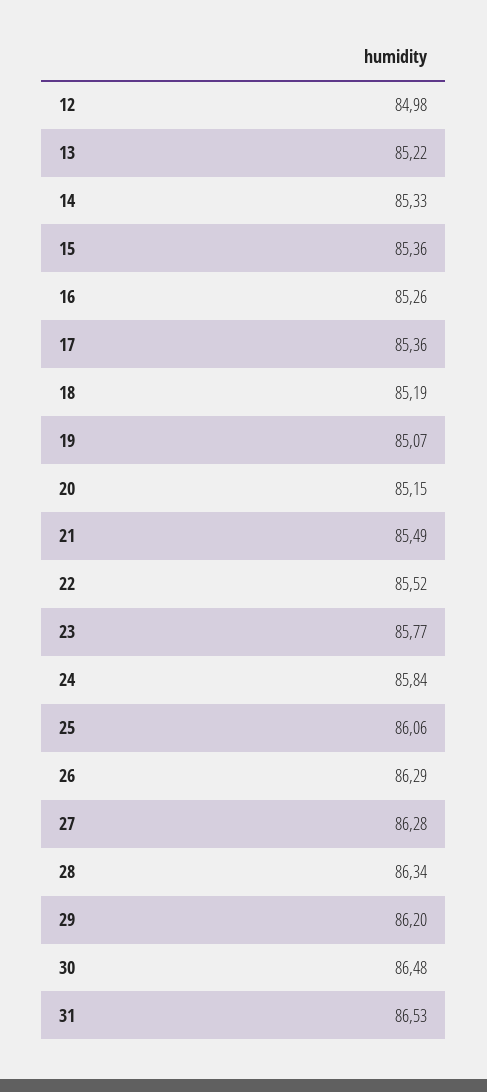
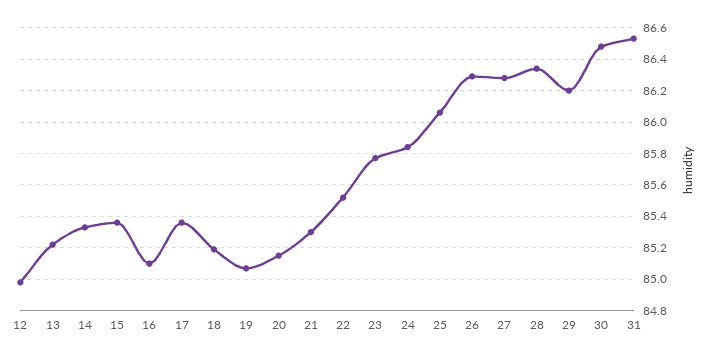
16: 85.26 -> 85.1
21: 85.49 -> 85.3

